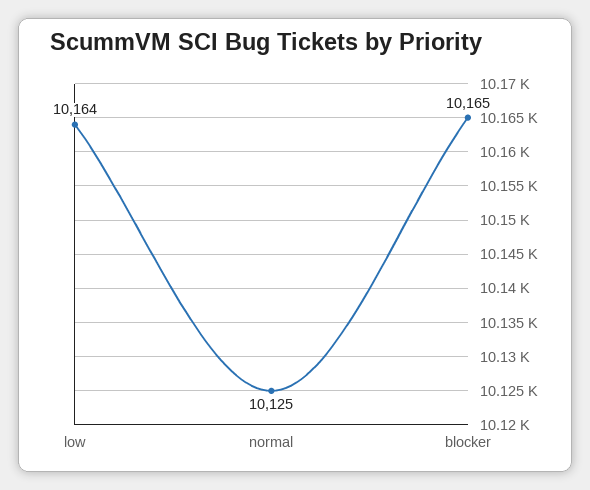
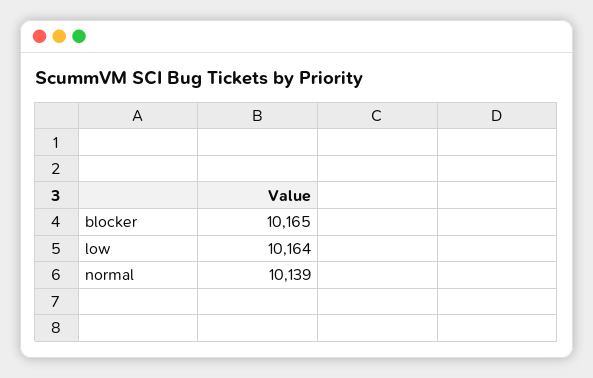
normal: 10125 -> 10139

